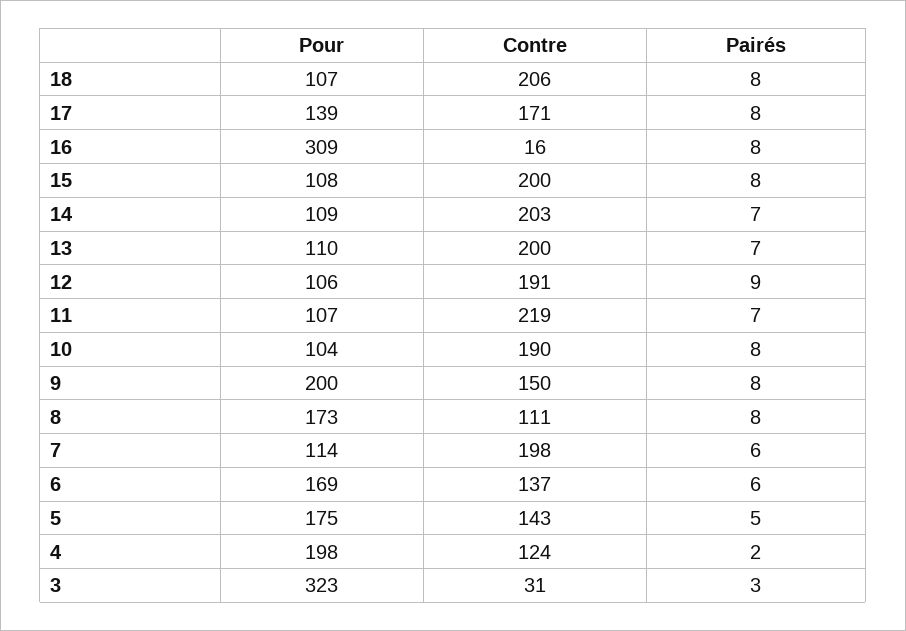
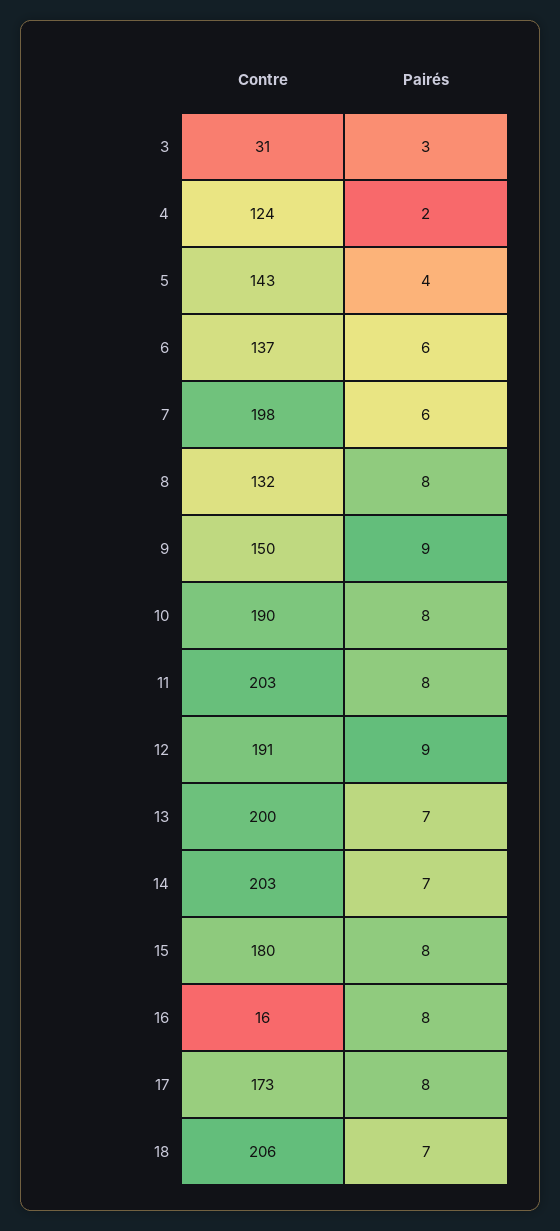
Pour, 18: 107 -> none
Pairés, 18: 8 -> 7
Pour, 17: 139 -> none
Contre, 17: 171 -> 173
Pour, 16: 309 -> none
Pour, 15: 108 -> none
Contre, 15: 200 -> 180
Pour, 14: 109 -> none
Pour, 13: 110 -> none
Pour, 12: 106 -> none
Pour, 11: 107 -> none
Contre, 11: 219 -> 203
Pairés, 11: 7 -> 8
Pour, 10: 104 -> none
Pour, 9: 200 -> none
Pairés, 9: 8 -> 9
Pour, 8: 173 -> none
Contre, 8: 111 -> 132
Pour, 7: 114 -> none
Pour, 6: 169 -> none
Pour, 5: 175 -> none
Pairés, 5: 5 -> 4
Pour, 4: 198 -> none
Pour, 3: 323 -> none

